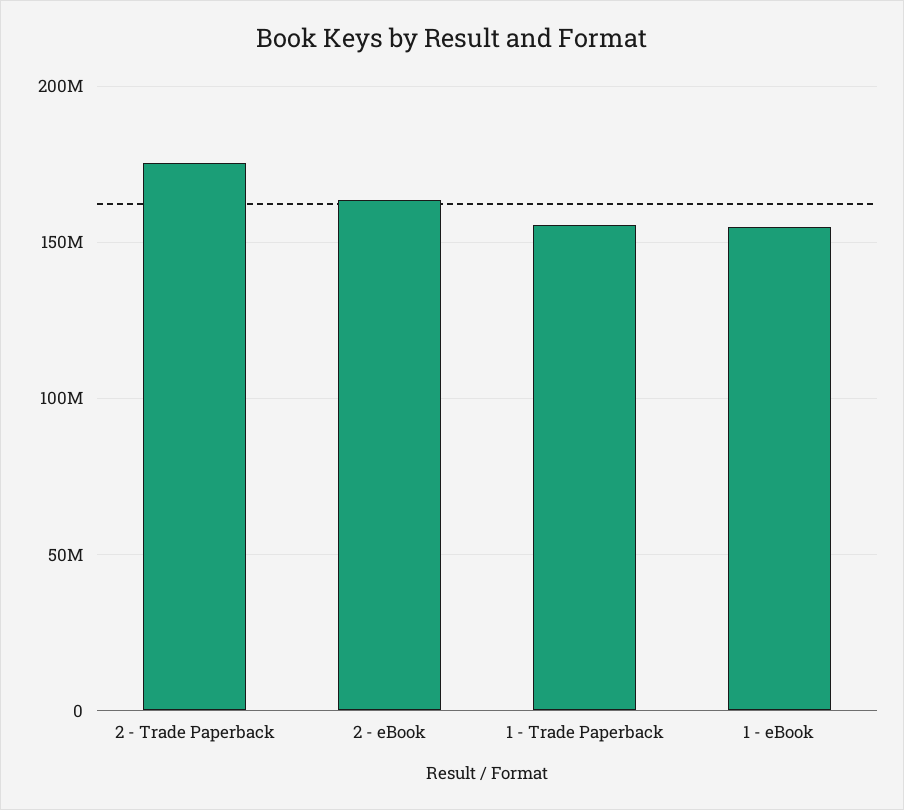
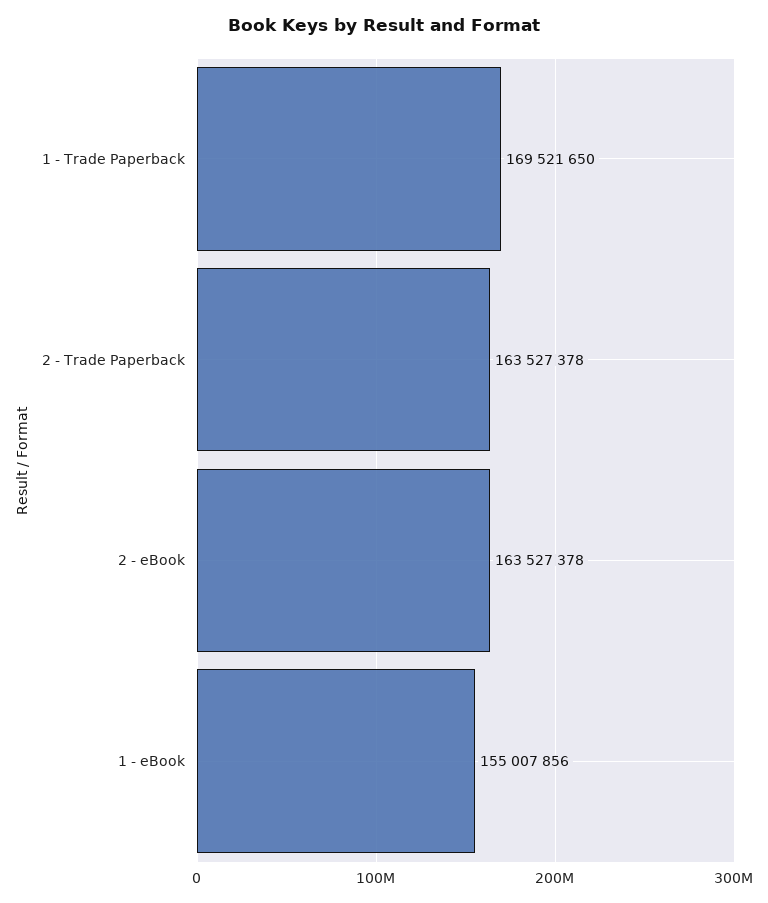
2 - Trade Paperback: 175000000 -> 163527378
1 - Trade Paperback: 155000000 -> 169521650

